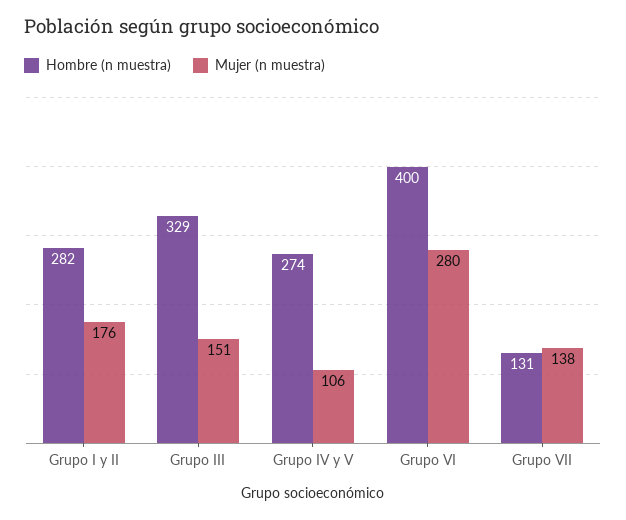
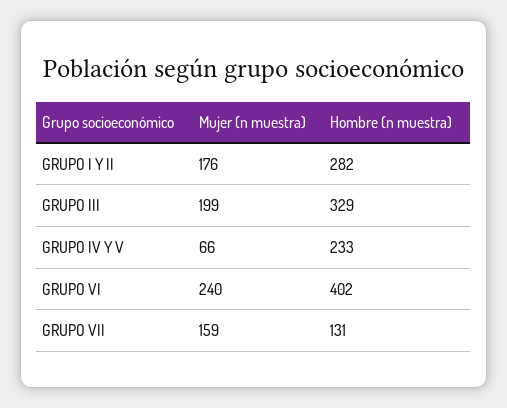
Mujer (n muestra), Grupo III: 151 -> 199
Hombre (n muestra), Grupo IV y V: 274 -> 233
Mujer (n muestra), Grupo IV y V: 106 -> 66
Hombre (n muestra), Grupo VI: 400 -> 402
Mujer (n muestra), Grupo VI: 280 -> 240
Mujer (n muestra), Grupo VII: 138 -> 159

